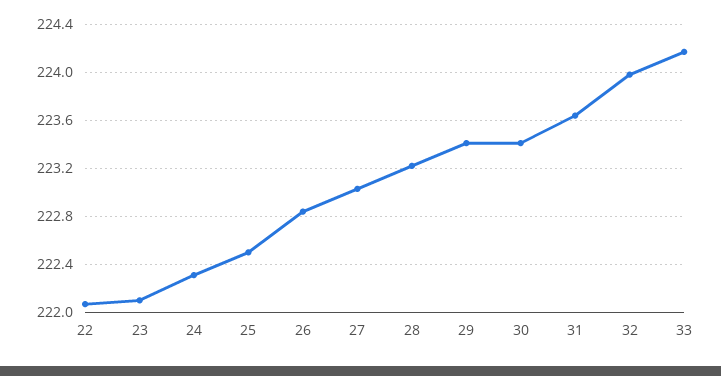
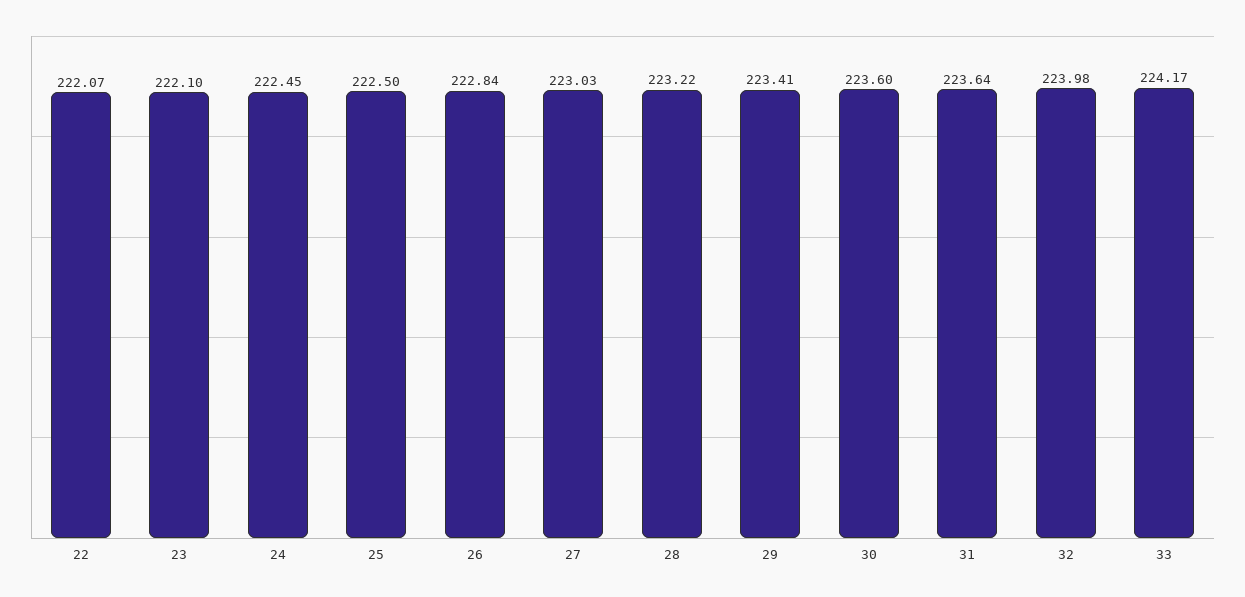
24: 222.3 -> 222.45
30: 223.4 -> 223.6

